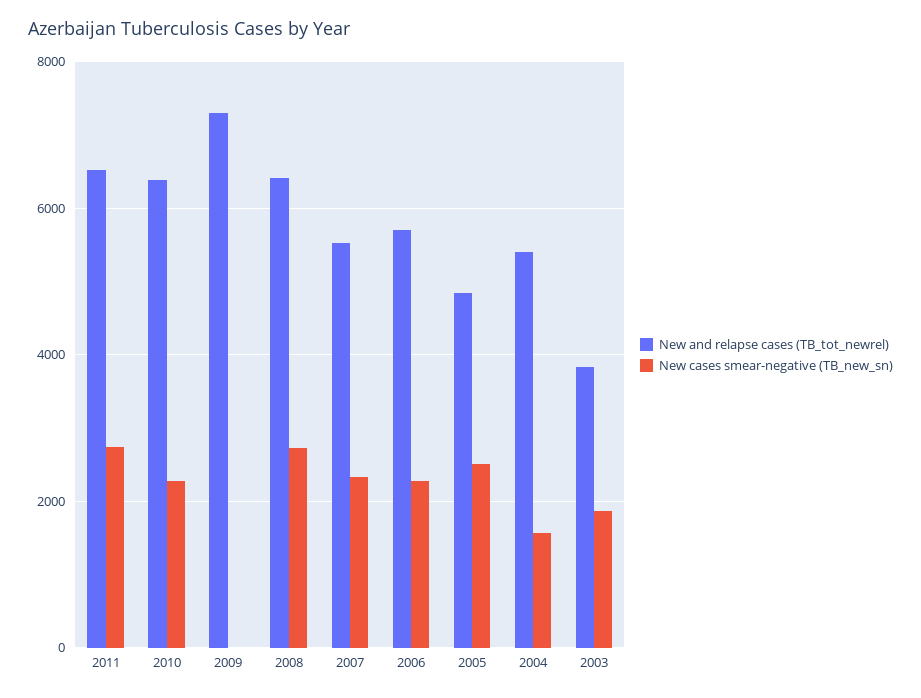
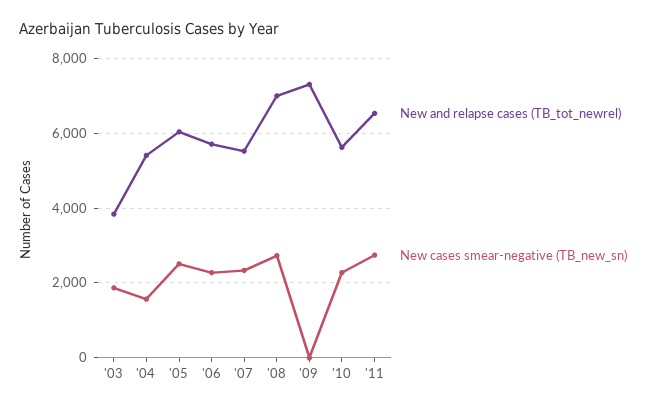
New and relapse cases (TB_tot_newrel), 2010: 6400 -> 5600
New and relapse cases (TB_tot_newrel), 2008: 6400 -> 7000
New and relapse cases (TB_tot_newrel), 2005: 4800 -> 6000

